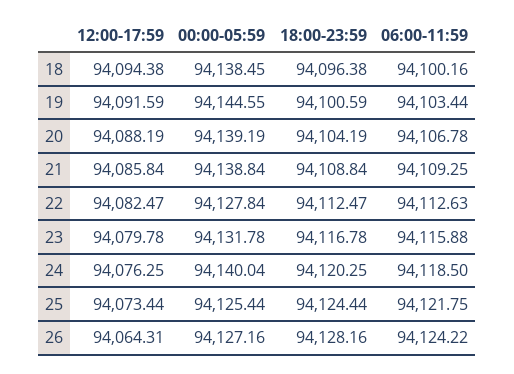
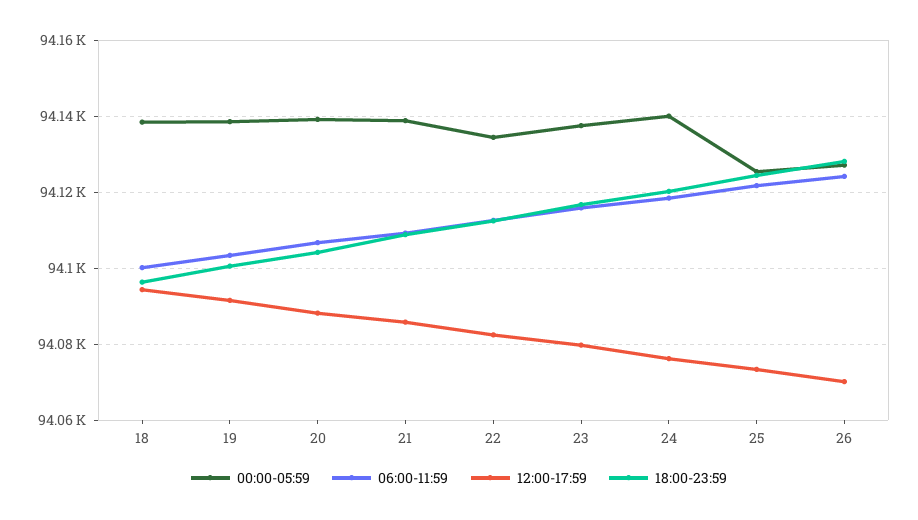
00:00-05:59, 19: 94144.55 -> 94138
00:00-05:59, 22: 94127.84 -> 94134
00:00-05:59, 23: 94131.78 -> 94138
12:00-17:59, 26: 94064.31 -> 94070

